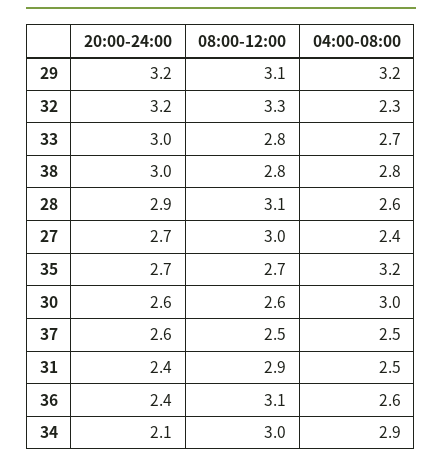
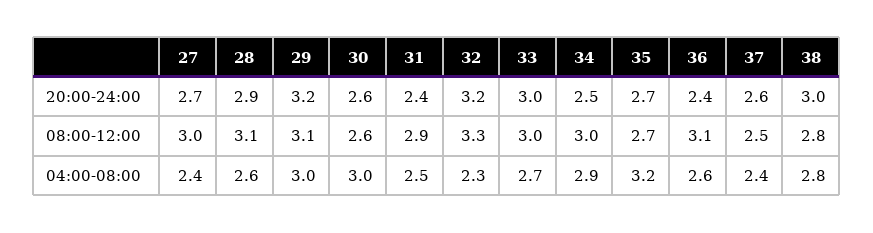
04:00-08:00, 29: 3.2 -> 3
08:00-12:00, 33: 2.8 -> 3
04:00-08:00, 37: 2.5 -> 2.4
20:00-24:00, 34: 2.1 -> 2.5

